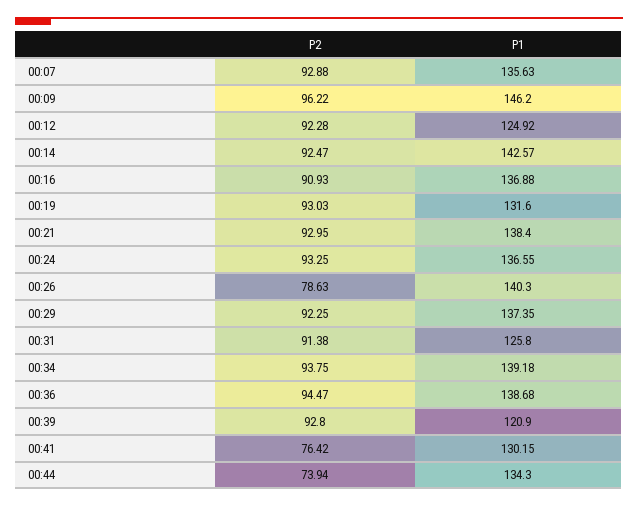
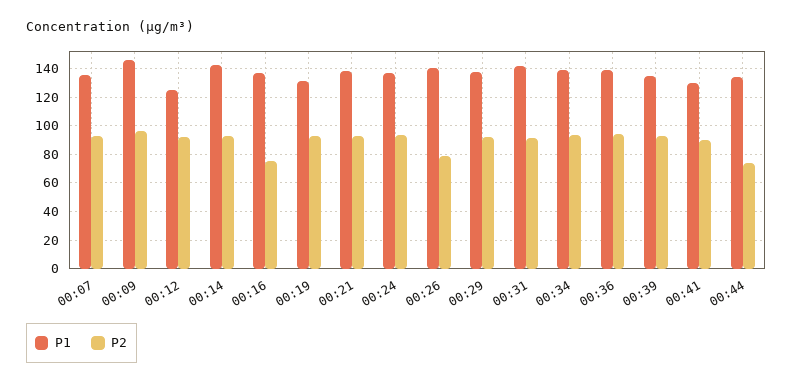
P2, 00:16: 90.93 -> 75
P1, 00:31: 125.8 -> 140
P1, 00:39: 120.9 -> 135
P2, 00:41: 76.42 -> 90

